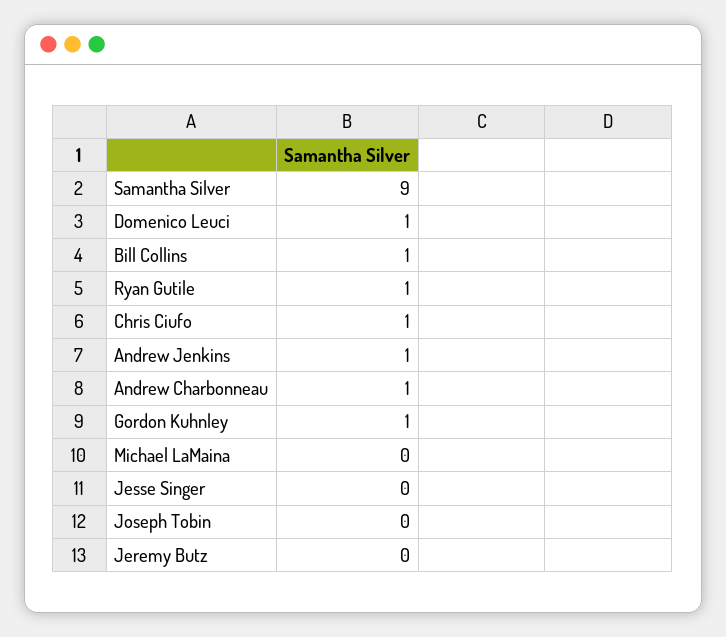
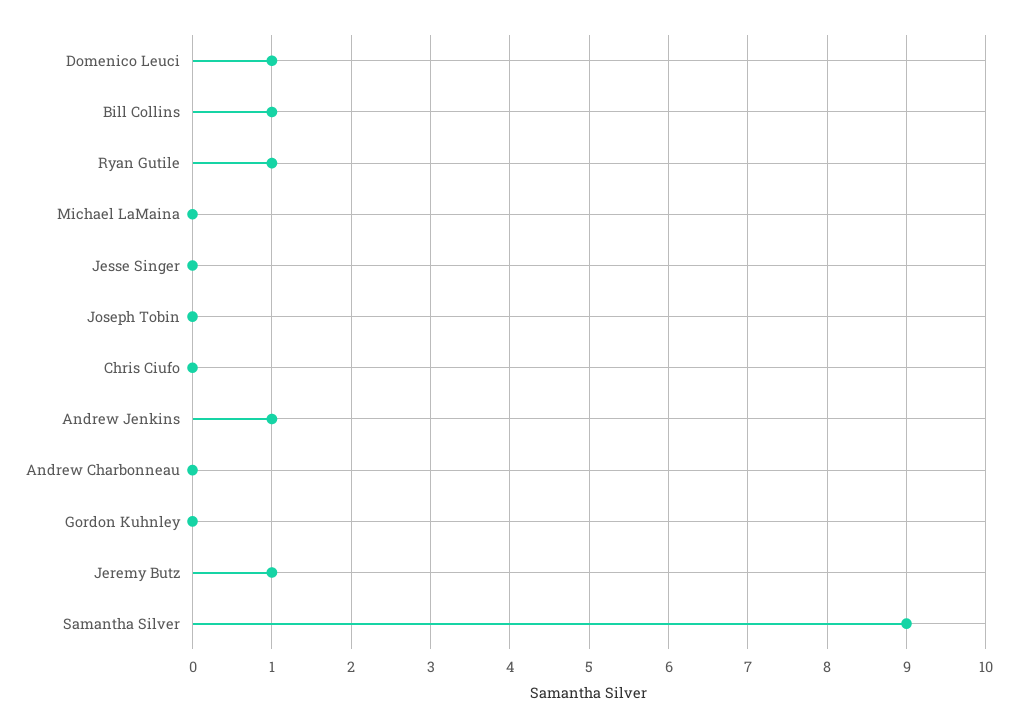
Chris Ciufo: 1 -> 0
Andrew Charbonneau: 1 -> 0
Gordon Kuhnley: 1 -> 0
Jeremy Butz: 0 -> 1

